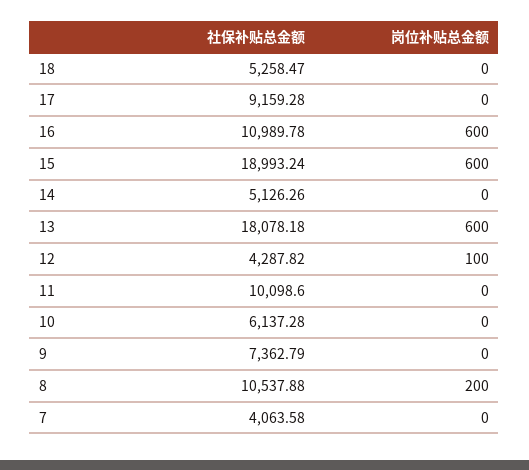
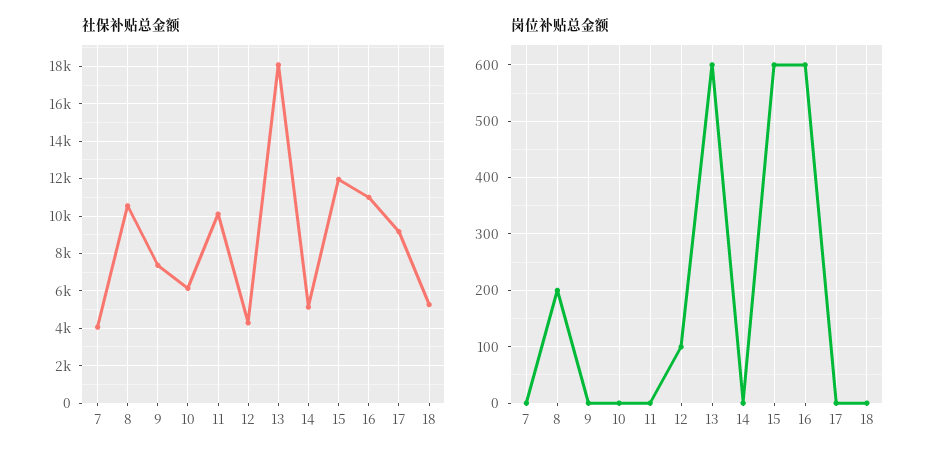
社保补贴总金额, 15: 18993.24 -> 12000

